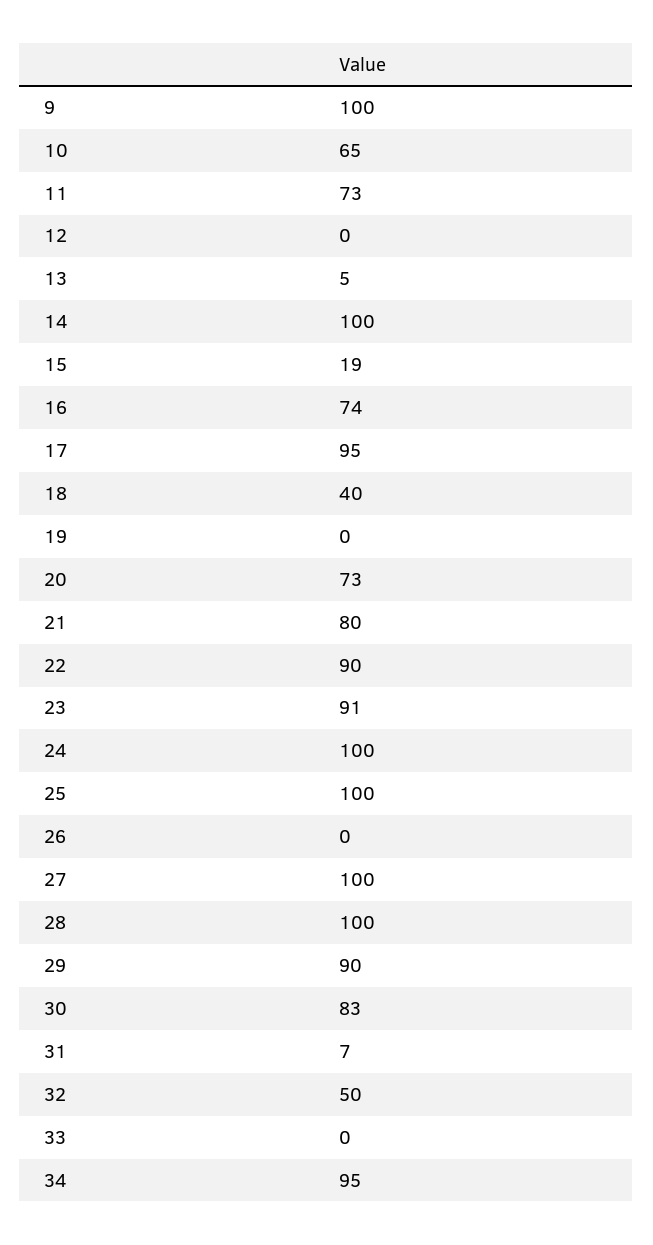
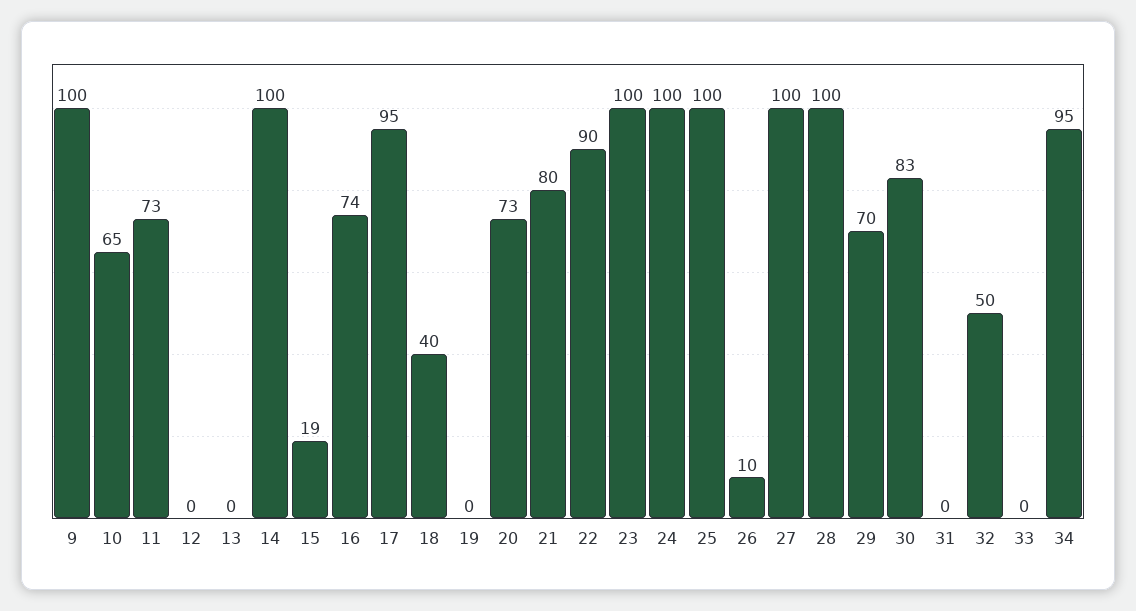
13: 5 -> 0
23: 91 -> 100
26: 0 -> 10
29: 90 -> 70
31: 7 -> 0

